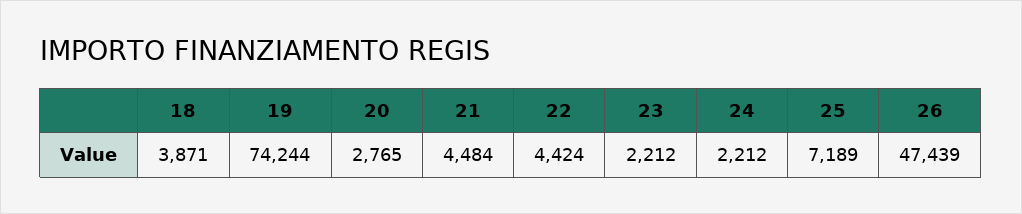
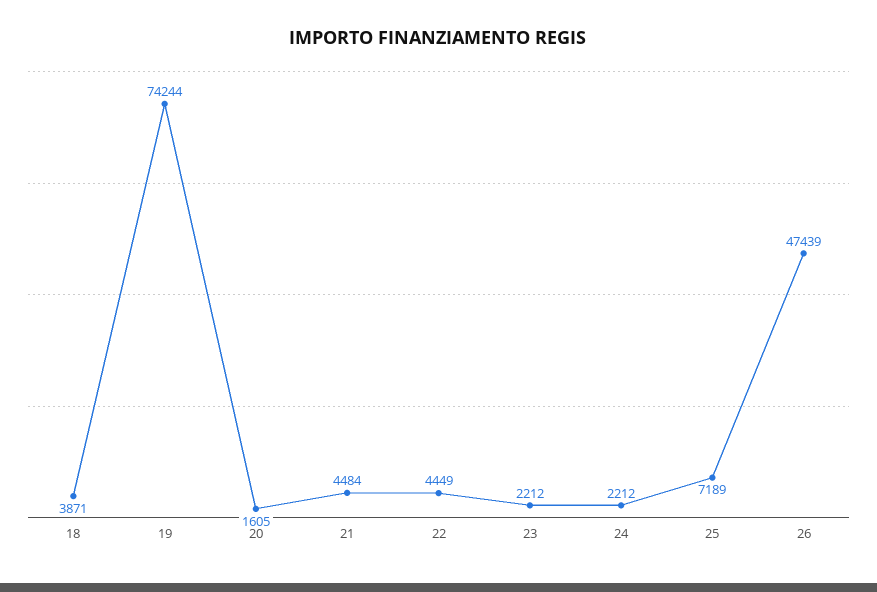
20: 2765 -> 1605
22: 4424 -> 4449

